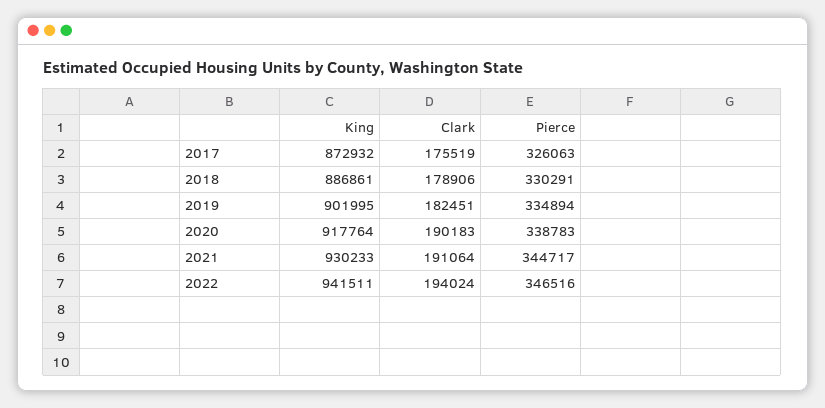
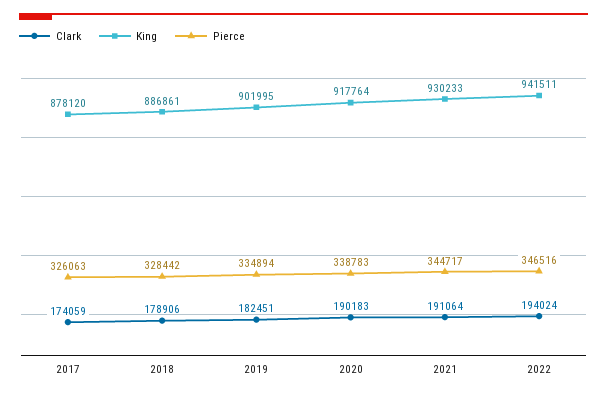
King, 2017: 872932 -> 878120
Clark, 2017: 175519 -> 174059
Pierce, 2018: 330291 -> 328442

